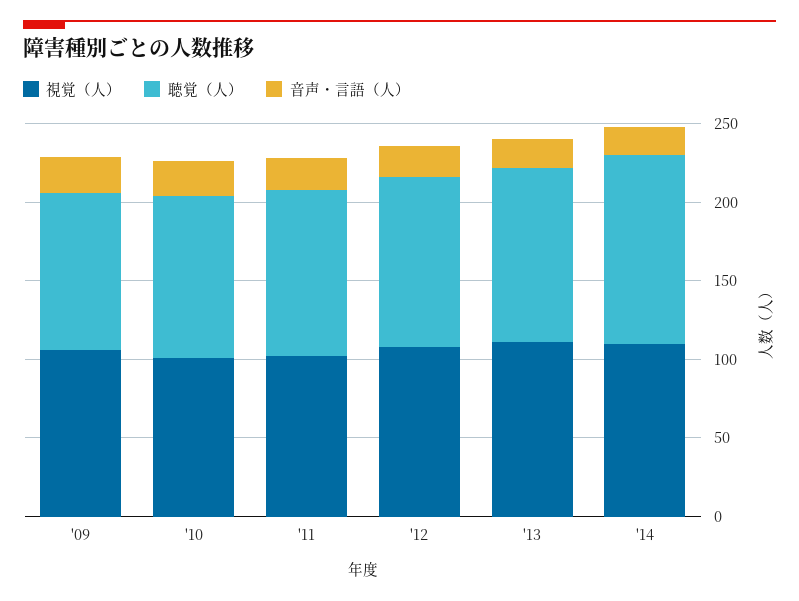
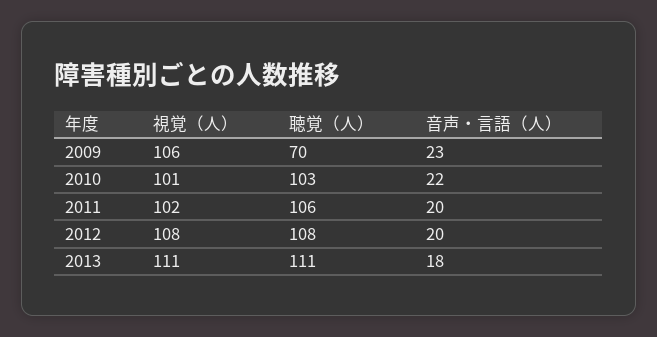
聴覚（人）, '09: 100 -> 70
視覚（人）, '14: 110 -> none
聴覚（人）, '14: 120 -> none
音声・言語（人）, '14: 20 -> none

